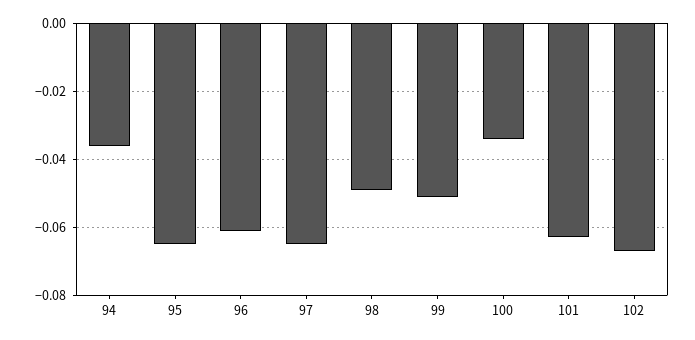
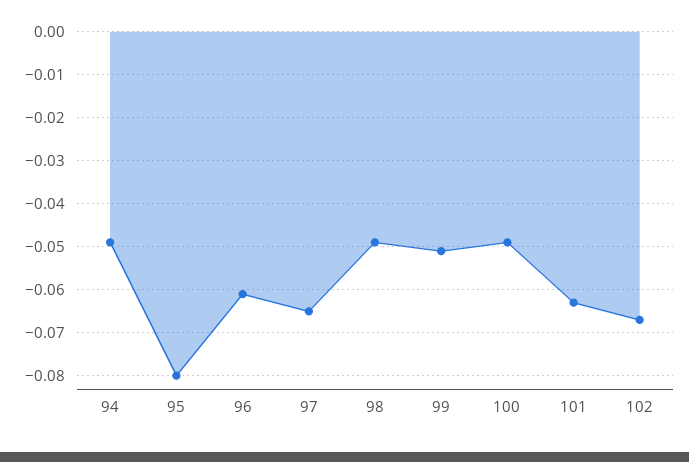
94: -0.035 -> -0.05
95: -0.065 -> -0.08
100: -0.035 -> -0.05

